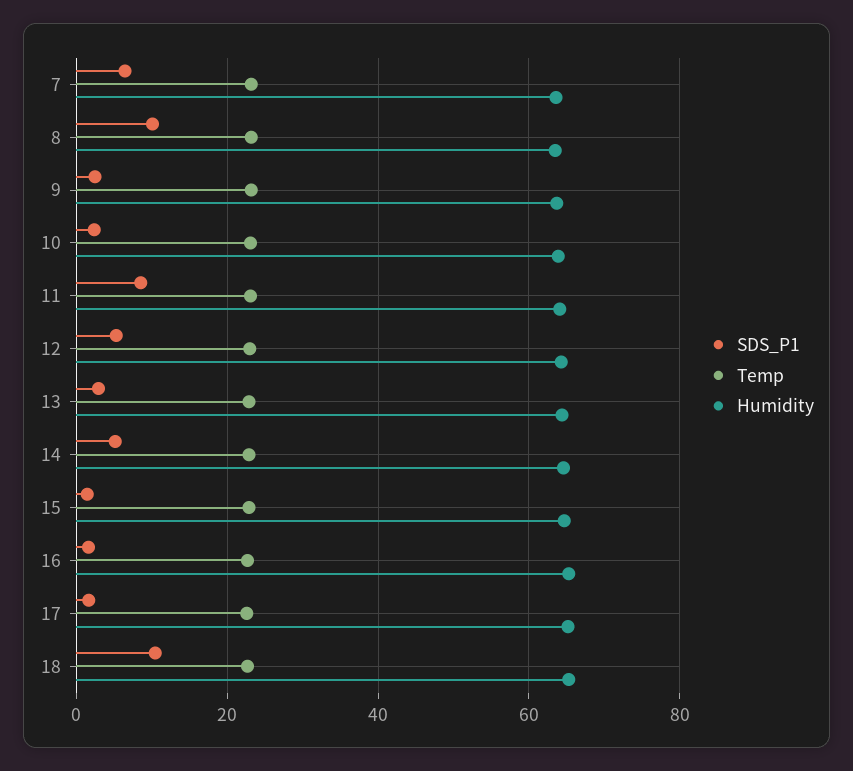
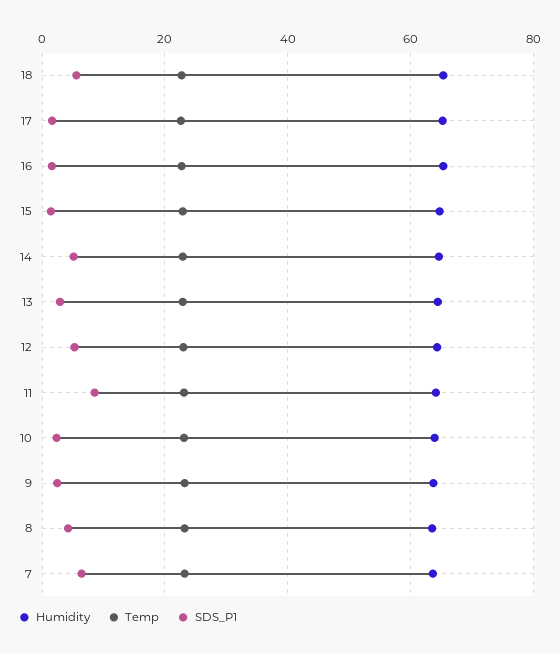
SDS_P1, 8: 10 -> 4
SDS_P1, 18: 10 -> 6

